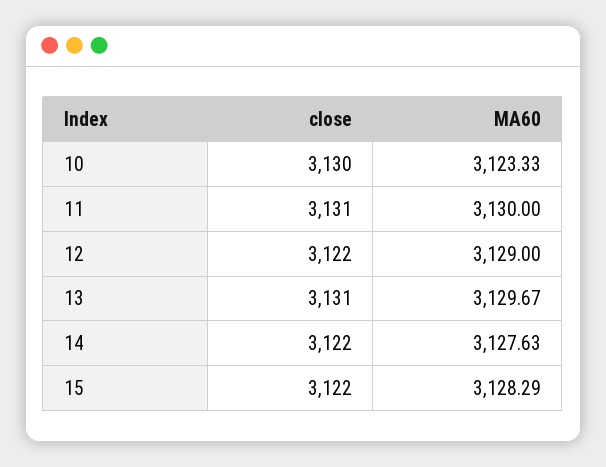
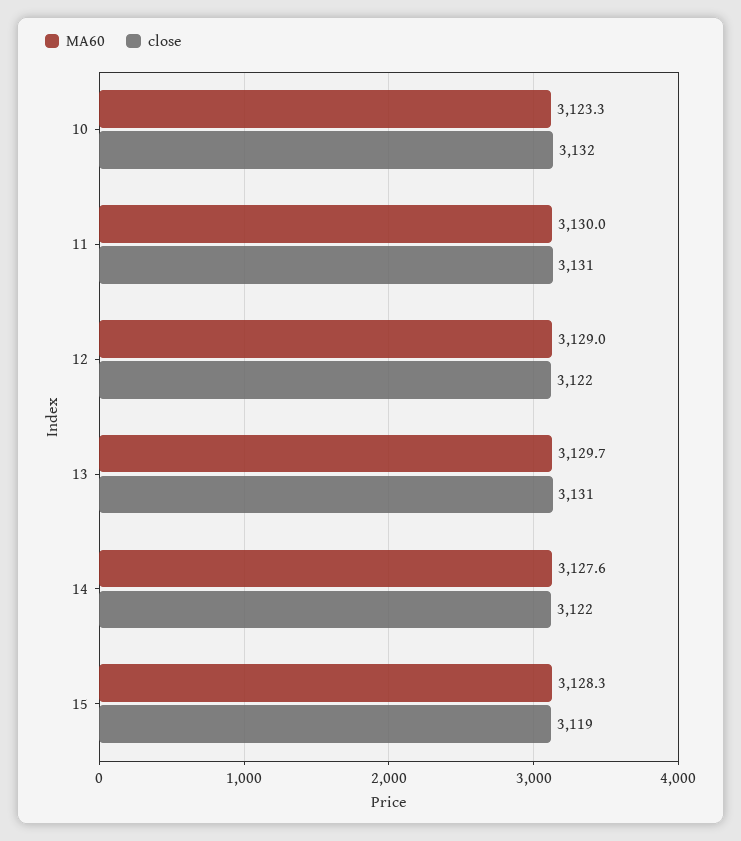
close, 10: 3130 -> 3132
close, 15: 3122 -> 3119

